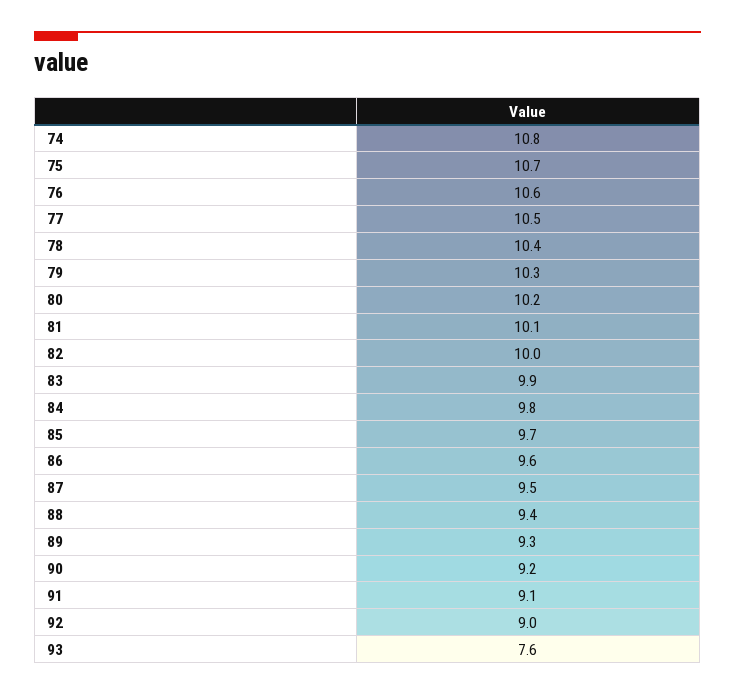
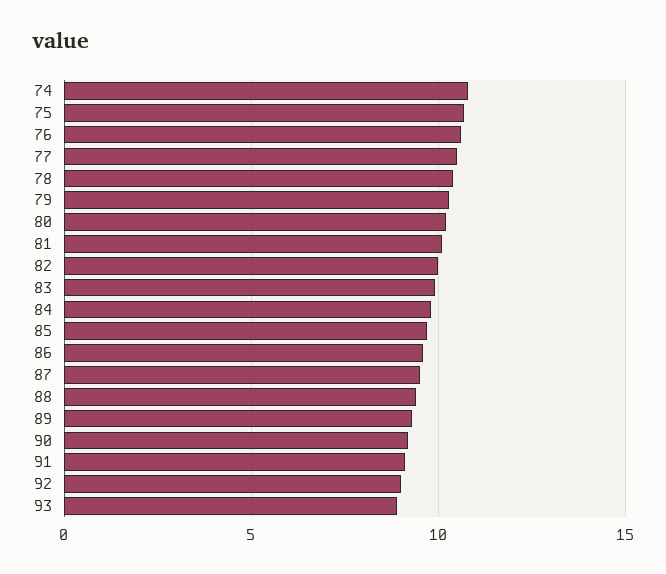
93: 7.6 -> 9

